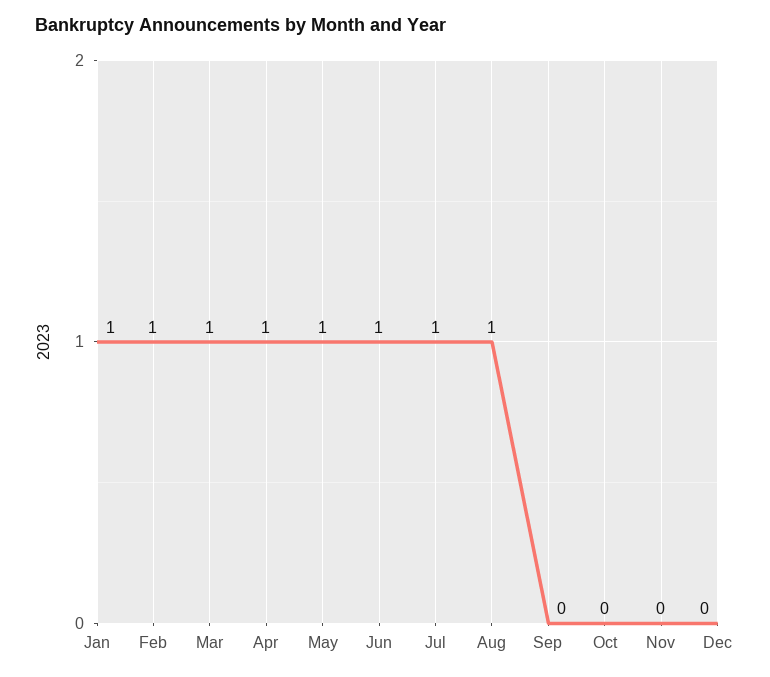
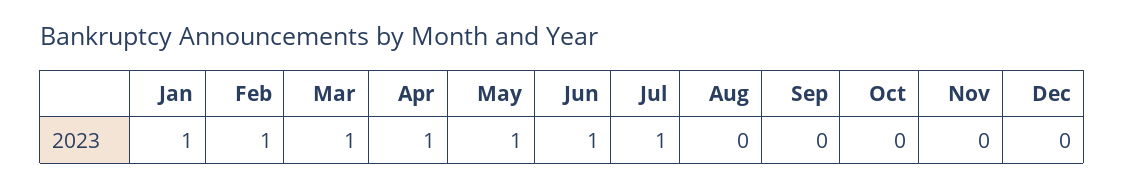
Aug: 1 -> 0

